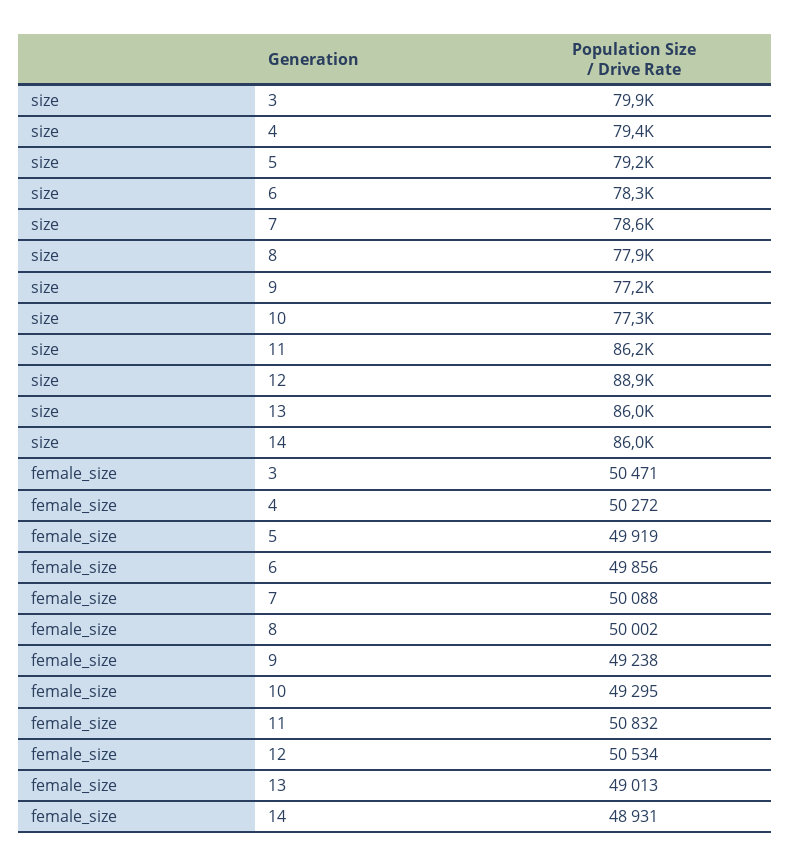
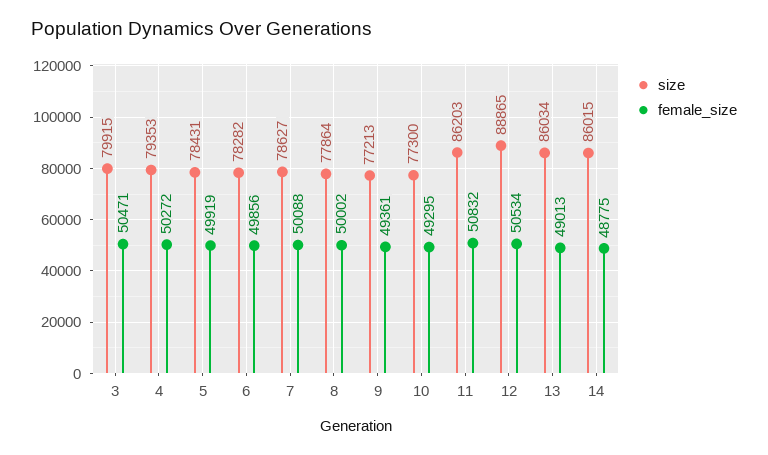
size, 5: 79200 -> 78431
female_size, 9: 49238 -> 49361
female_size, 14: 48931 -> 48775

